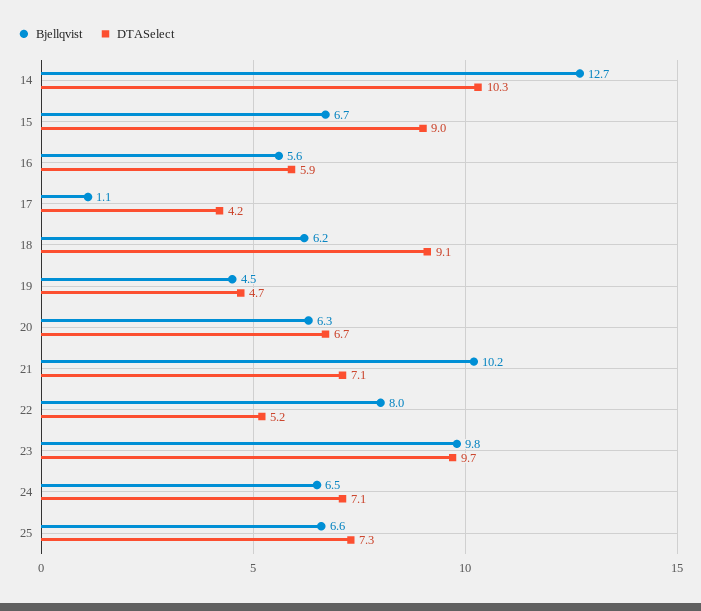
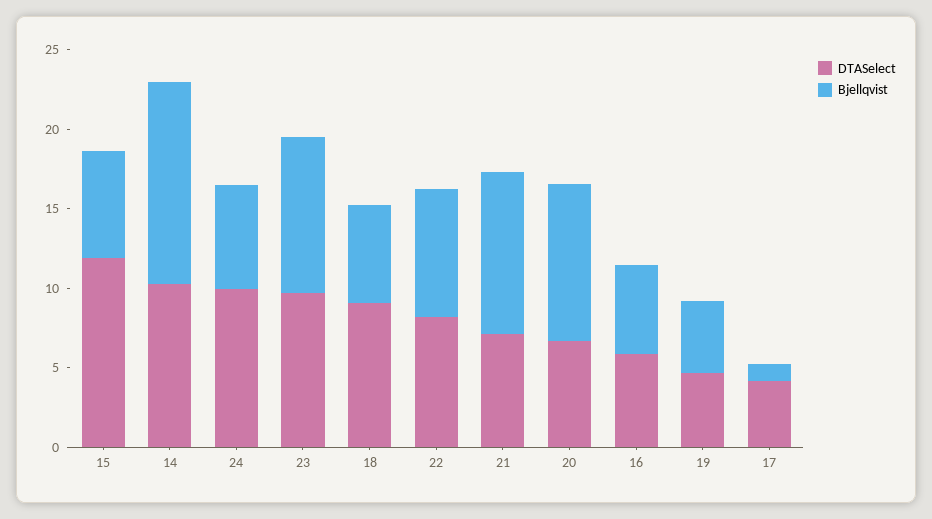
DTASelect, 15: 9 -> 12
Bjellqvist, 20: 6.3 -> 10
DTASelect, 22: 5.2 -> 8
DTASelect, 24: 7.1 -> 10
Bjellqvist, 25: 6.6 -> none
DTASelect, 25: 7.3 -> none

